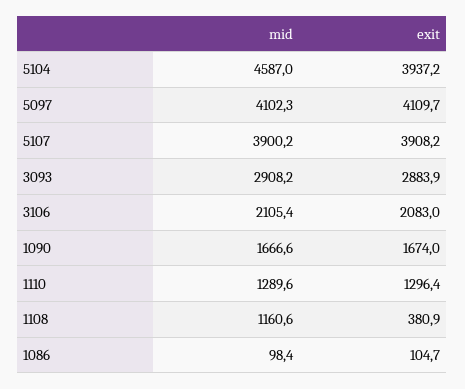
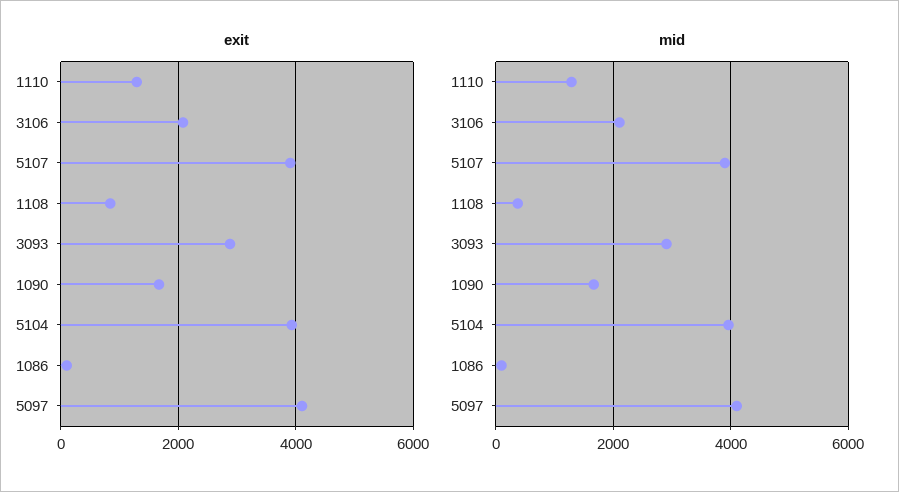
mid, 5104: 4587 -> 4000
mid, 1108: 1160.6 -> 400
exit, 1108: 380.9 -> 800

